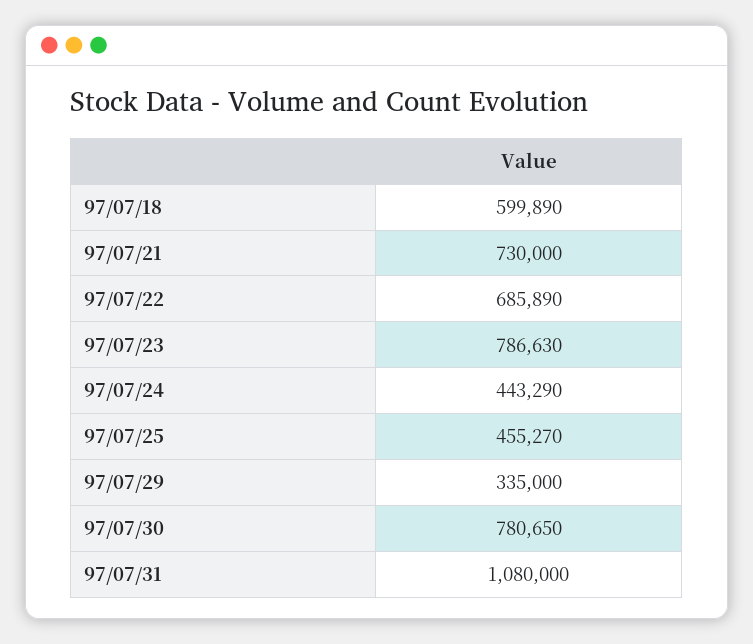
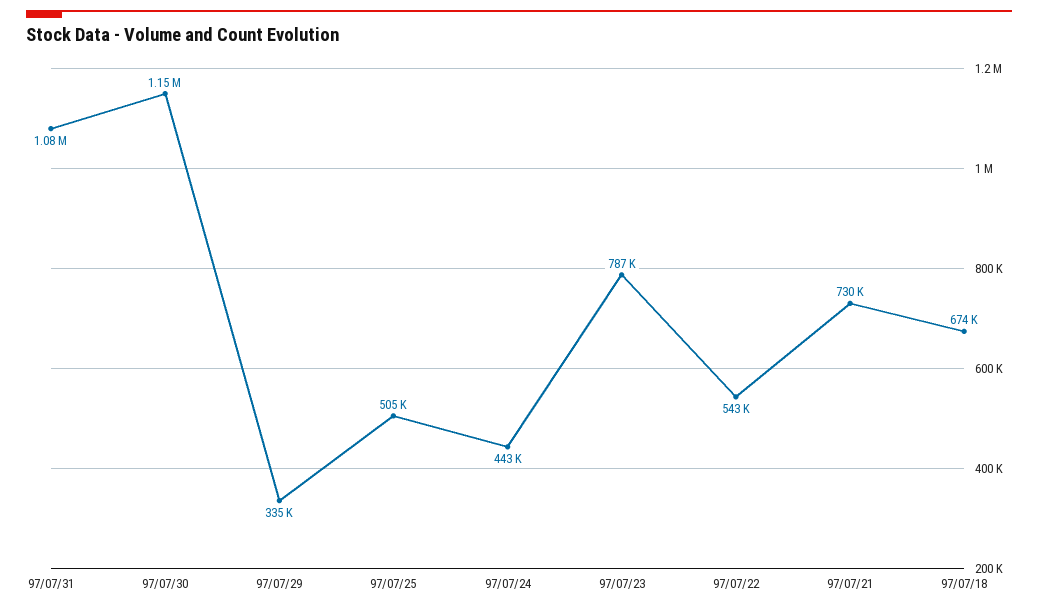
97/07/18: 599890 -> 674000
97/07/22: 685890 -> 543000
97/07/25: 455270 -> 505000
97/07/30: 780650 -> 1150000

